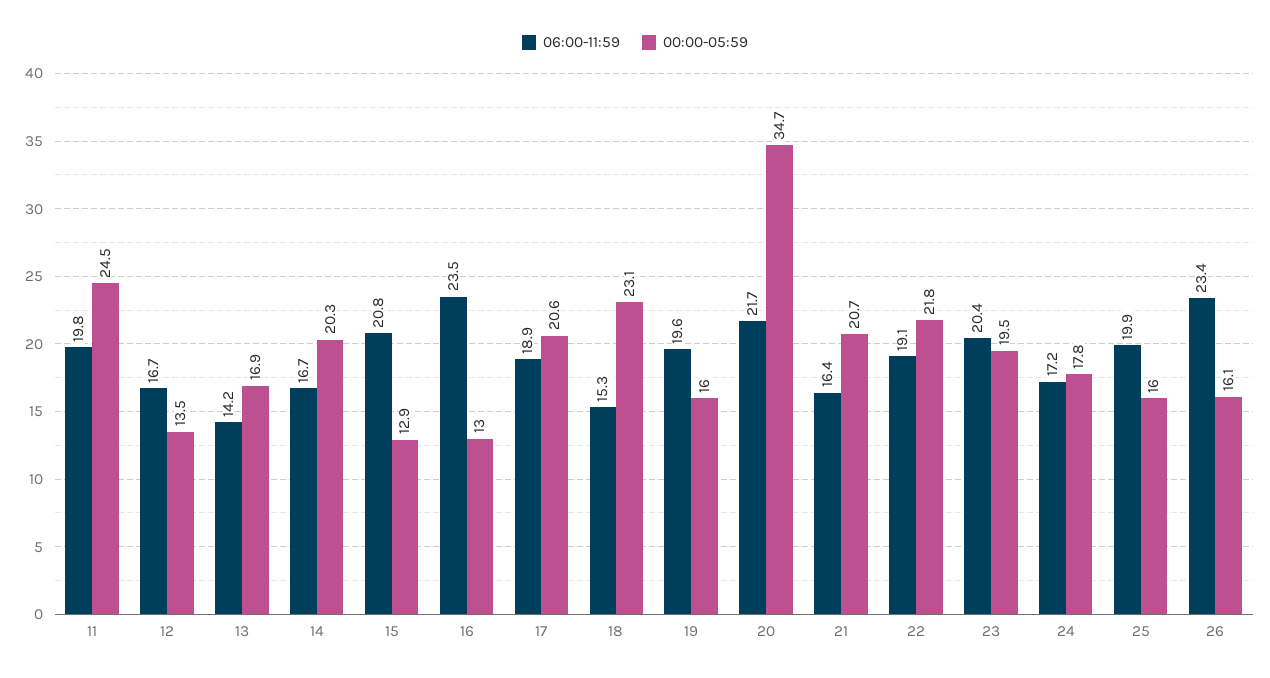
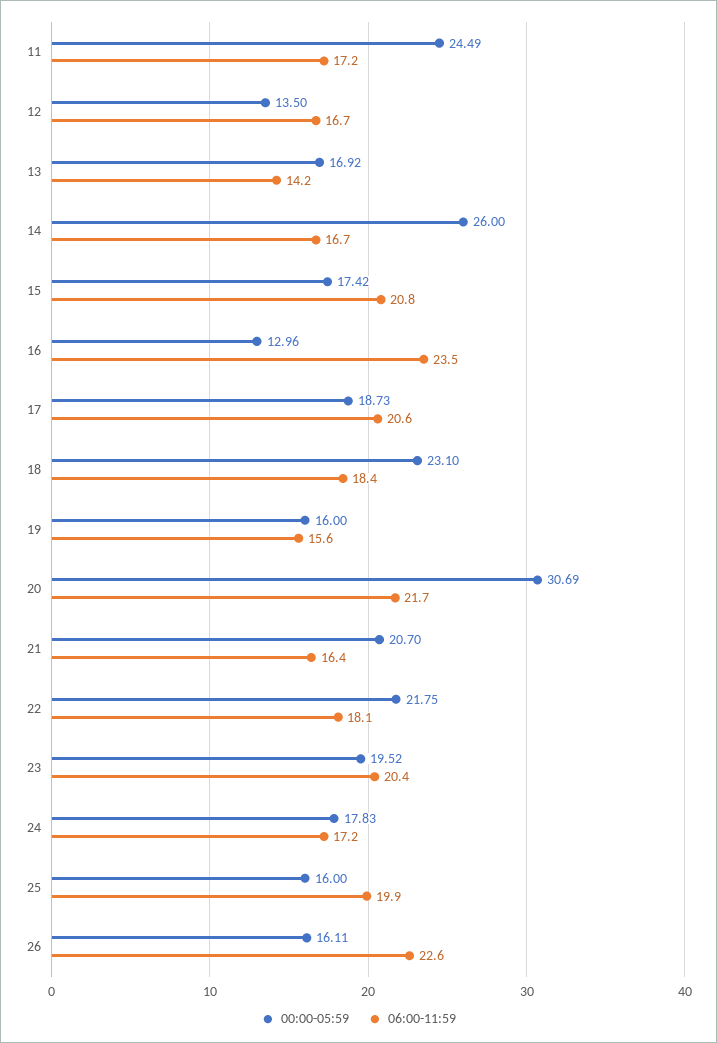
06:00-11:59, 11: 19.8 -> 17.2
00:00-05:59, 14: 20.3 -> 26
00:00-05:59, 15: 12.9 -> 17.42
06:00-11:59, 17: 18.9 -> 20.6
00:00-05:59, 17: 20.6 -> 18.73
06:00-11:59, 18: 15.3 -> 18.4
06:00-11:59, 19: 19.6 -> 15.6
00:00-05:59, 20: 34.7 -> 30.69
06:00-11:59, 22: 19.1 -> 18.1
06:00-11:59, 26: 23.4 -> 22.6

